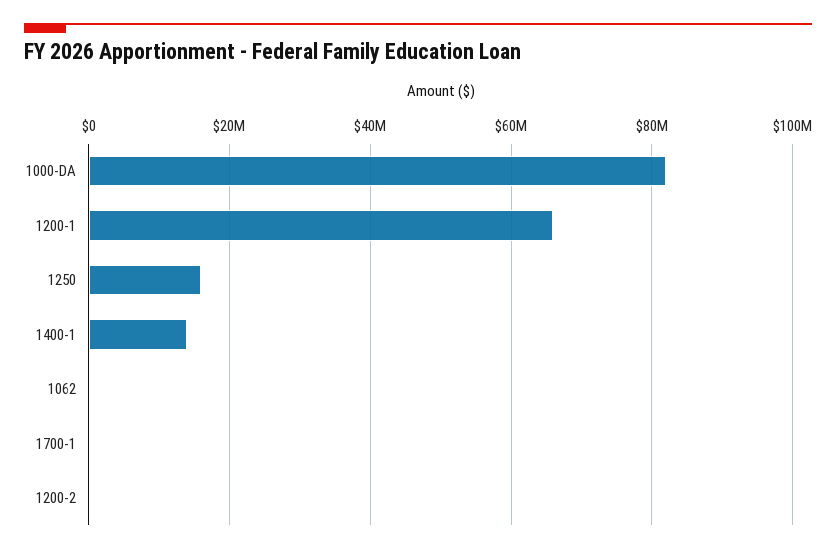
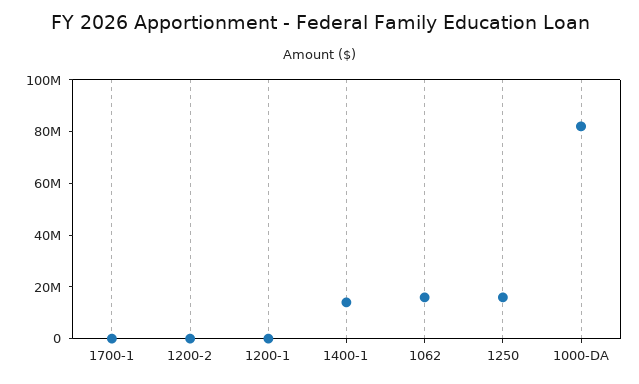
1200-1: 66000000 -> 0
1062: 0 -> 15000000

